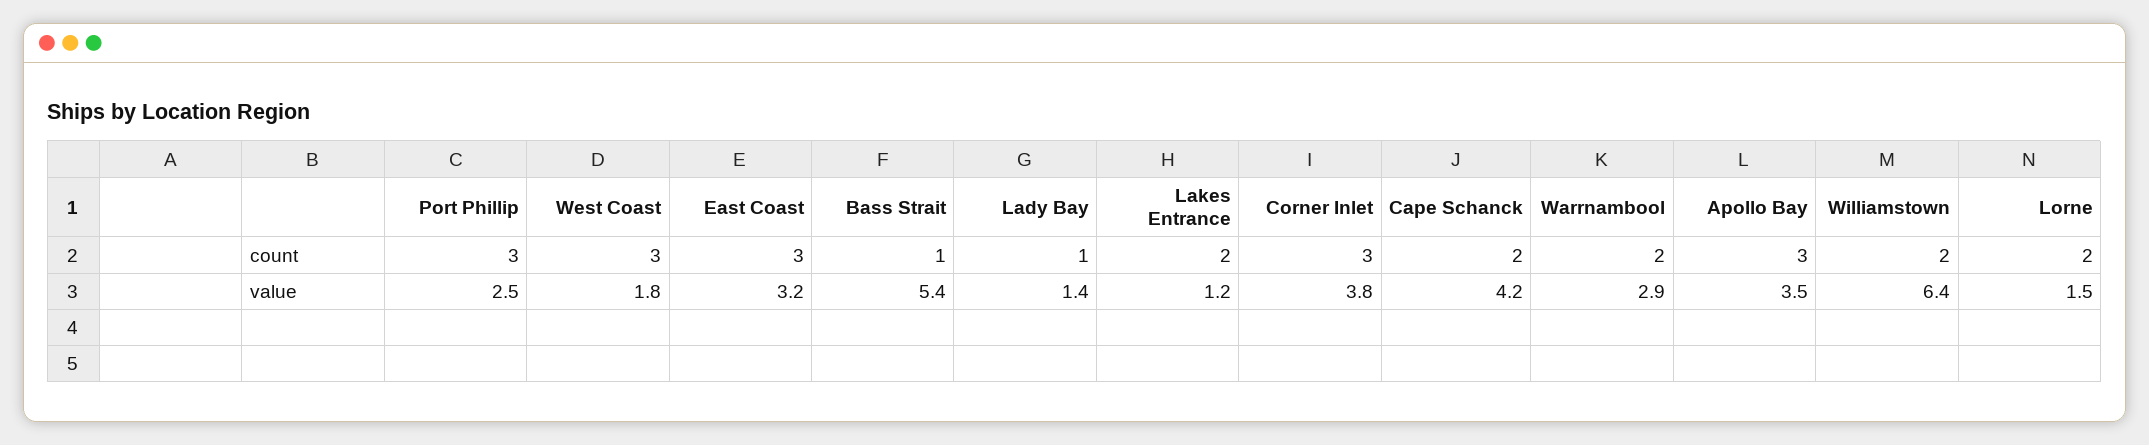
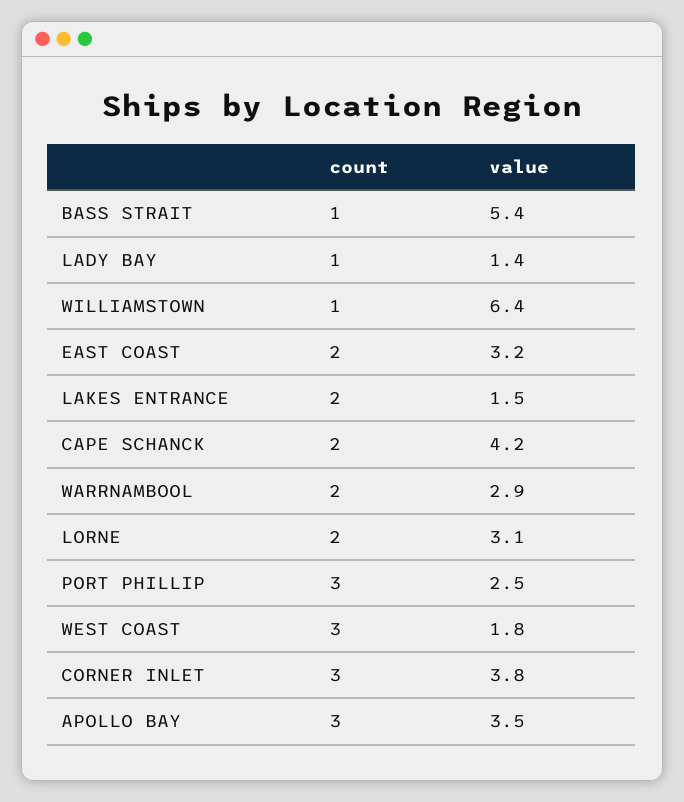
East Coast, count: 3 -> 2
Williamstown, count: 2 -> 1
Lakes Entrance, value: 1.2 -> 1.5
Lorne, value: 1.5 -> 3.1

